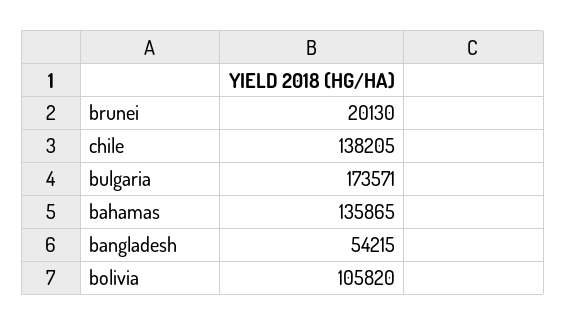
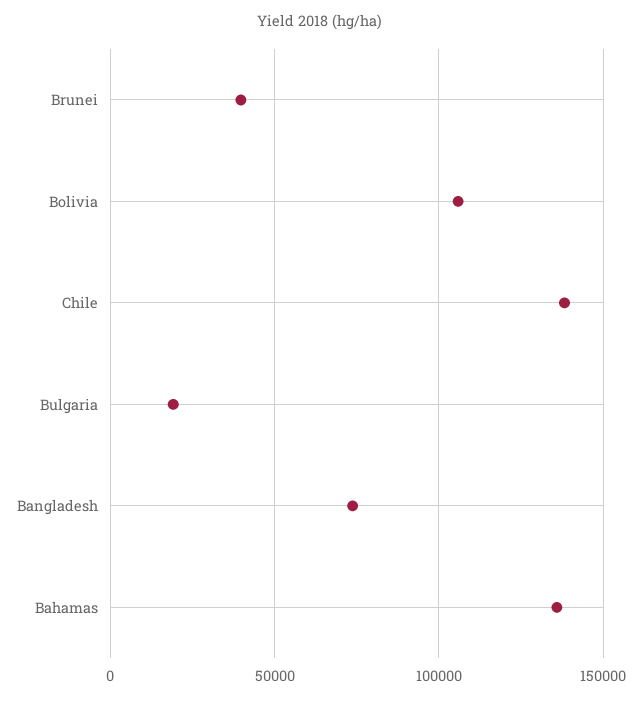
brunei: 20130 -> 40000
bulgaria: 173571 -> 20000
bangladesh: 54215 -> 75000

